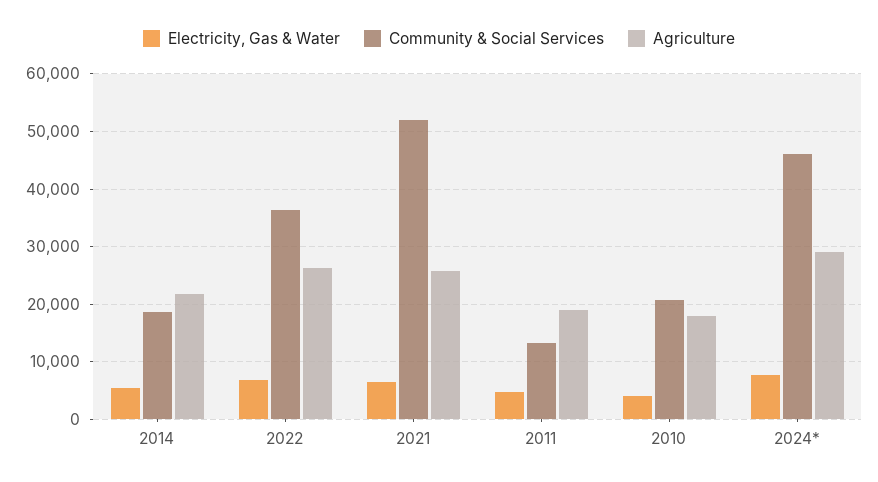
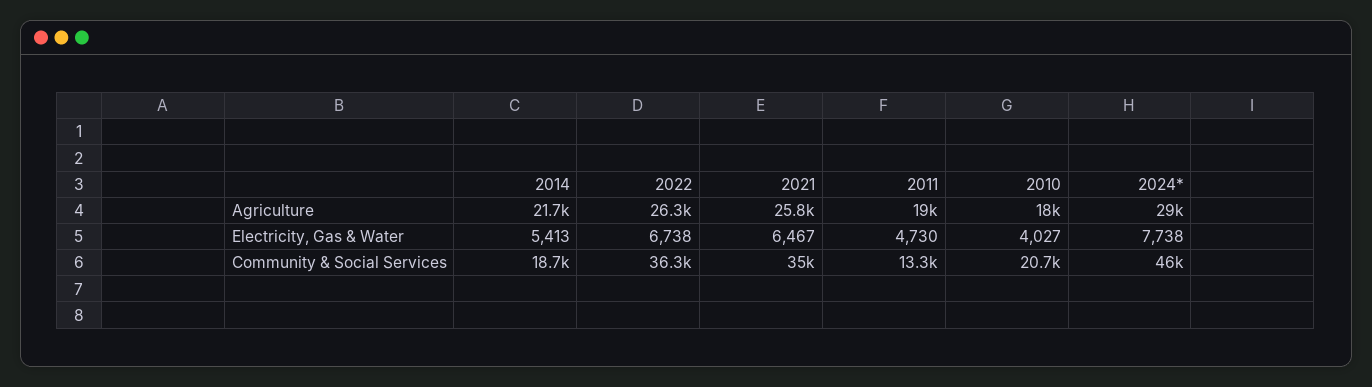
Community & Social Services, 2021: 52000 -> 35000

